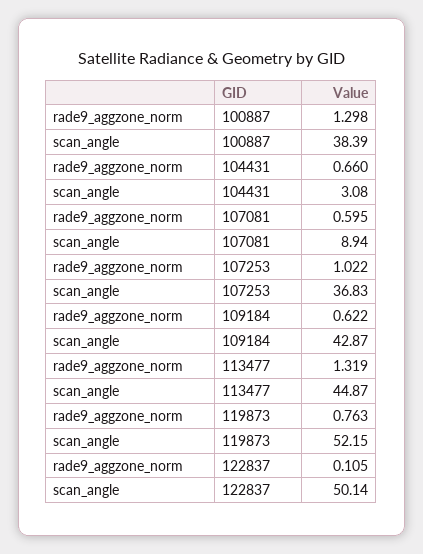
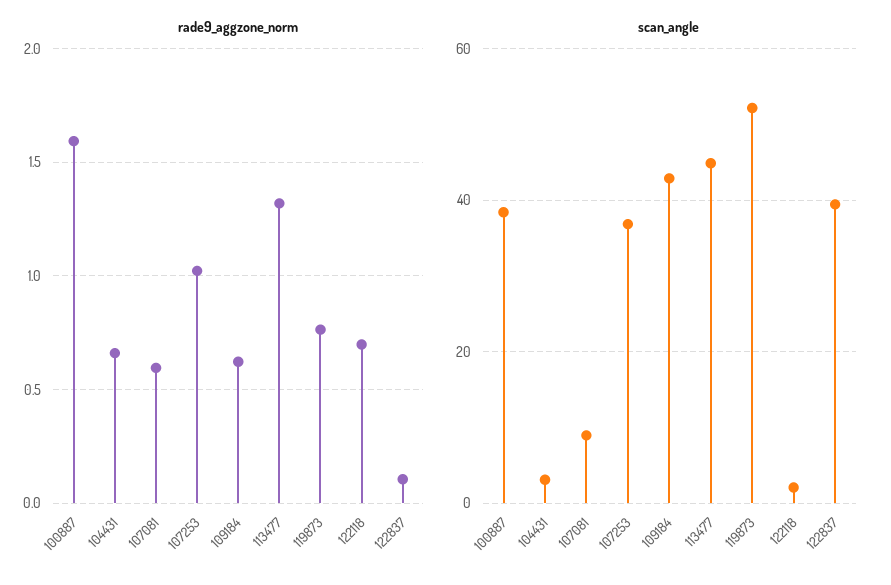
rade9_aggzone_norm, 100887: 1.298 -> 1.6
scan_angle, 122837: 50.14 -> 40
rade9_aggzone_norm, 122118: none -> 0.7
scan_angle, 122118: none -> 2

